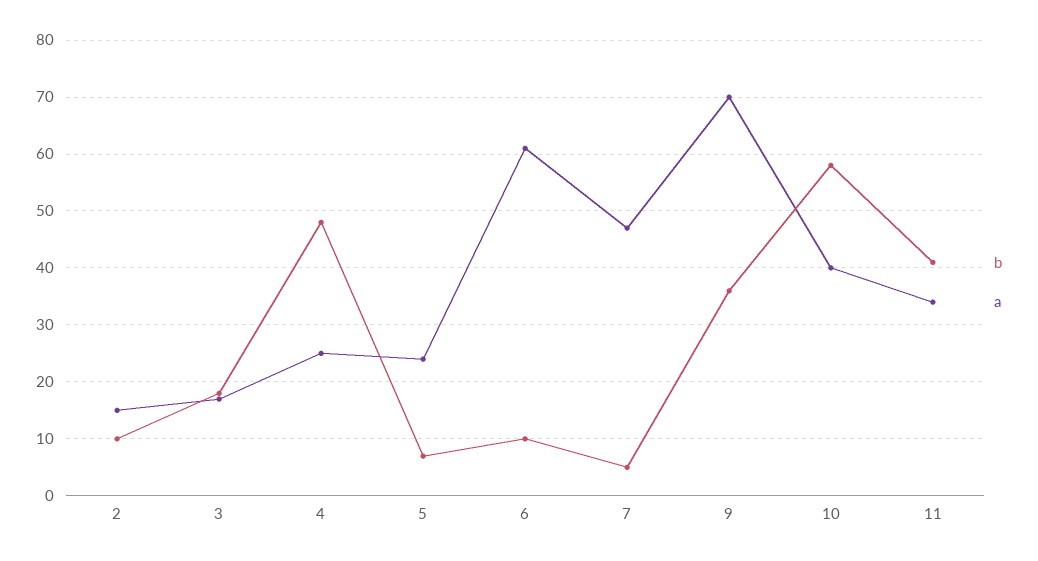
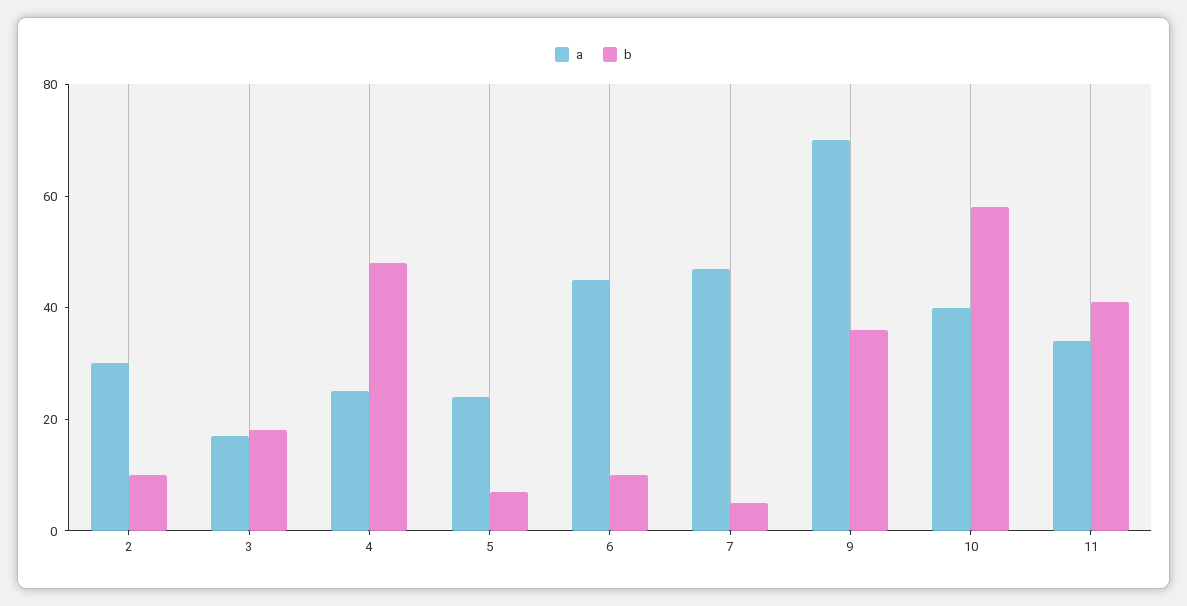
a, 2: 15 -> 30
a, 6: 60 -> 45

